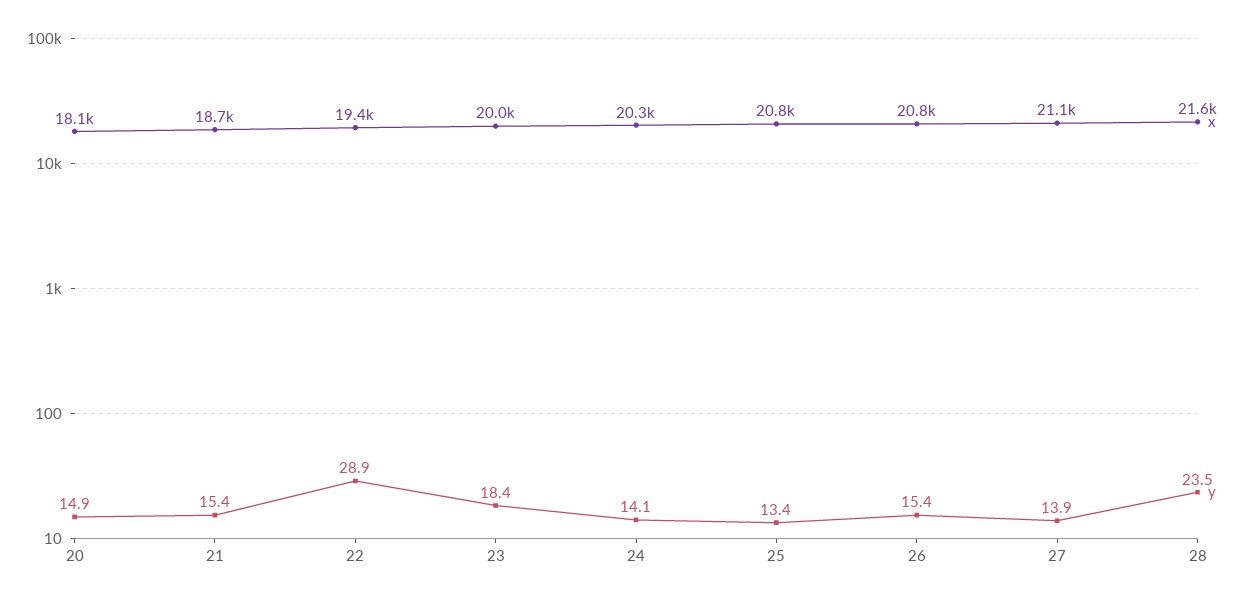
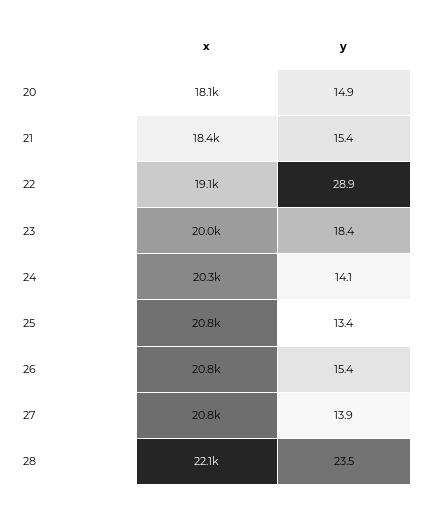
x, 21: 18700 -> 18400
x, 22: 19400 -> 19100
x, 27: 21100 -> 20800
x, 28: 21600 -> 22100

